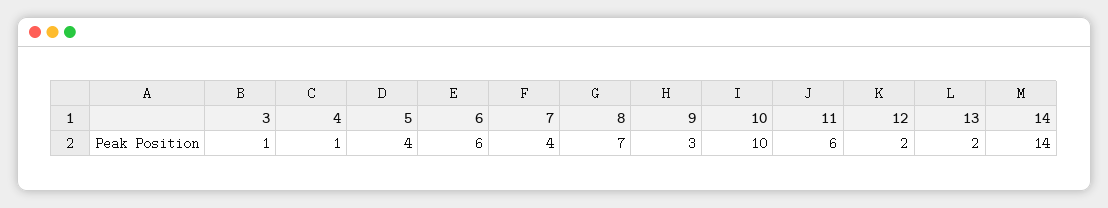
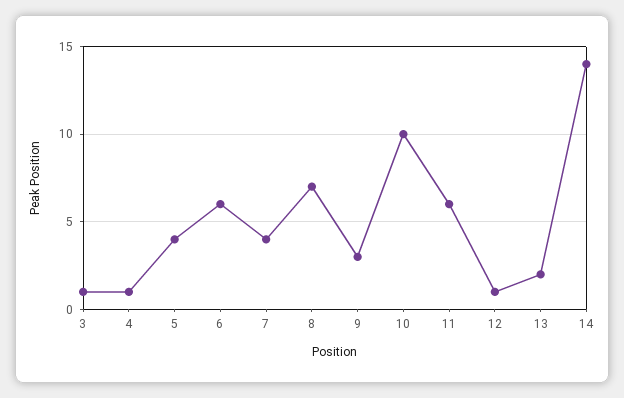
12: 2 -> 1

